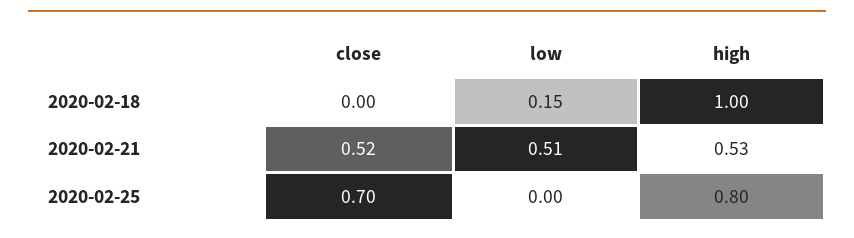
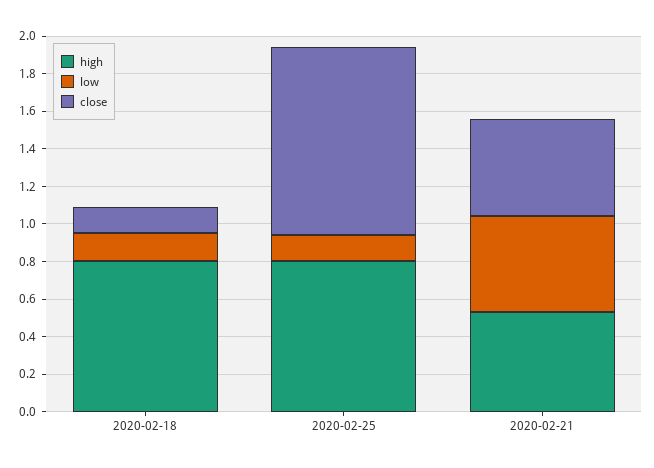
close, 2020-02-18: 0 -> 0.15
high, 2020-02-18: 1 -> 0.8
close, 2020-02-25: 0.7 -> 1
low, 2020-02-25: 0 -> 0.15

